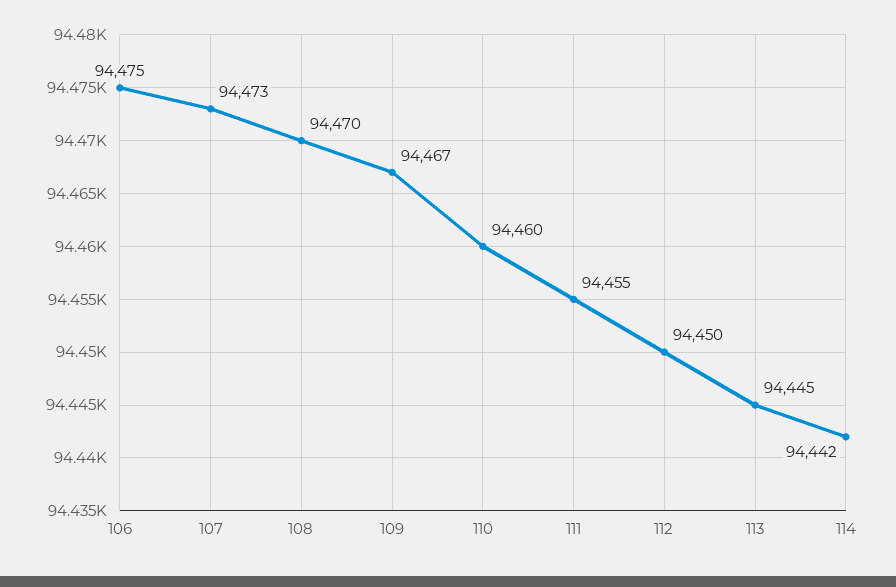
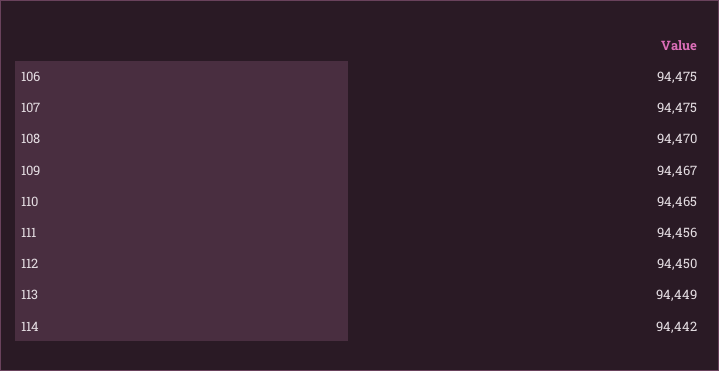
107: 94473 -> 94475
110: 94460 -> 94465
111: 94455 -> 94456
113: 94445 -> 94449

